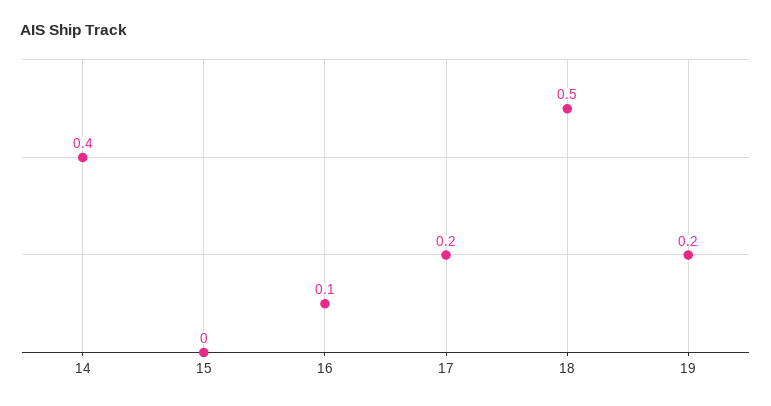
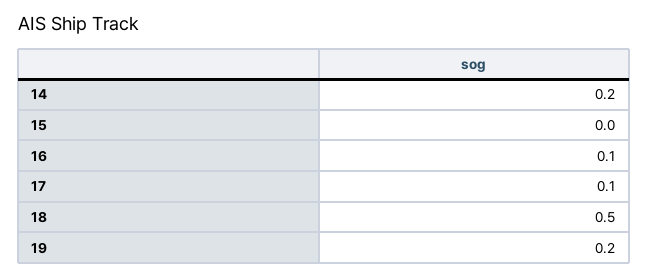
14: 0.4 -> 0.2
17: 0.2 -> 0.1

